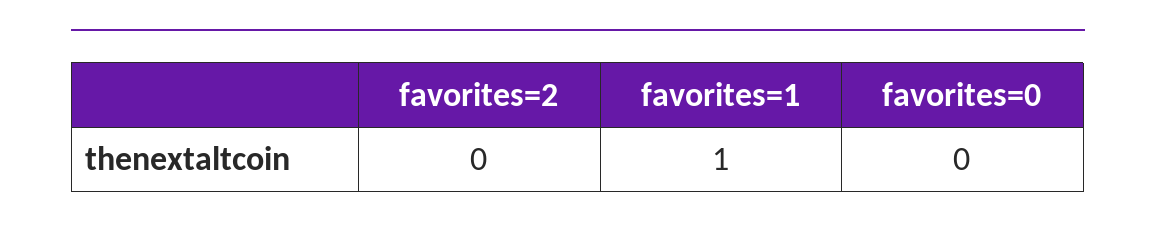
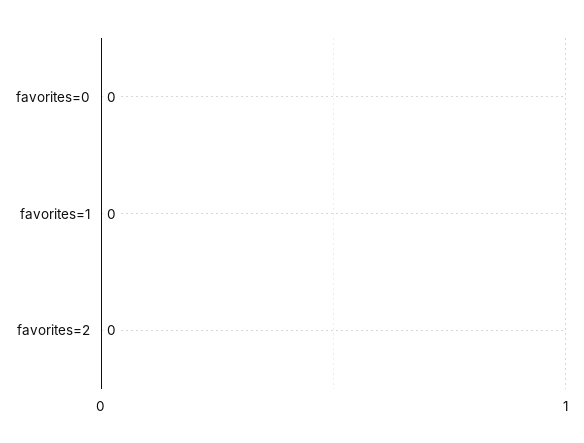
favorites=1: 1 -> 0

